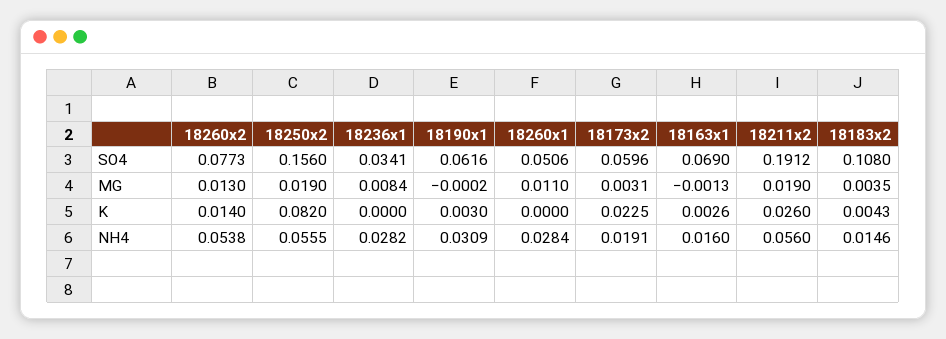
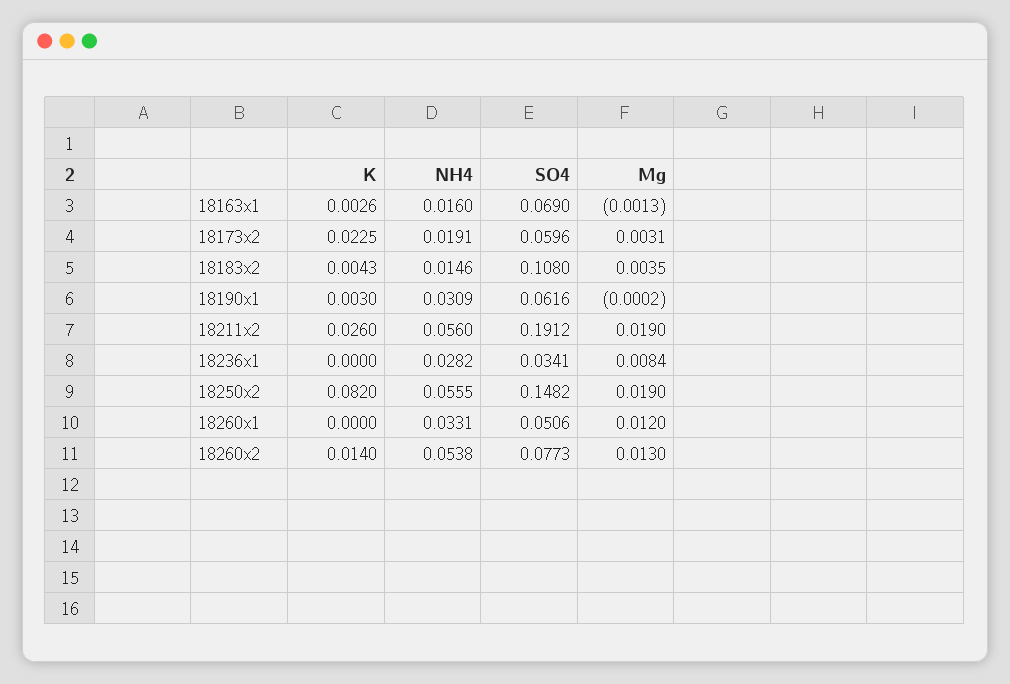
18250x2, SO4: 0.156 -> 0.1482
18260x1, MG: 0.011 -> 0.012
18260x1, NH4: 0.0284 -> 0.0331

